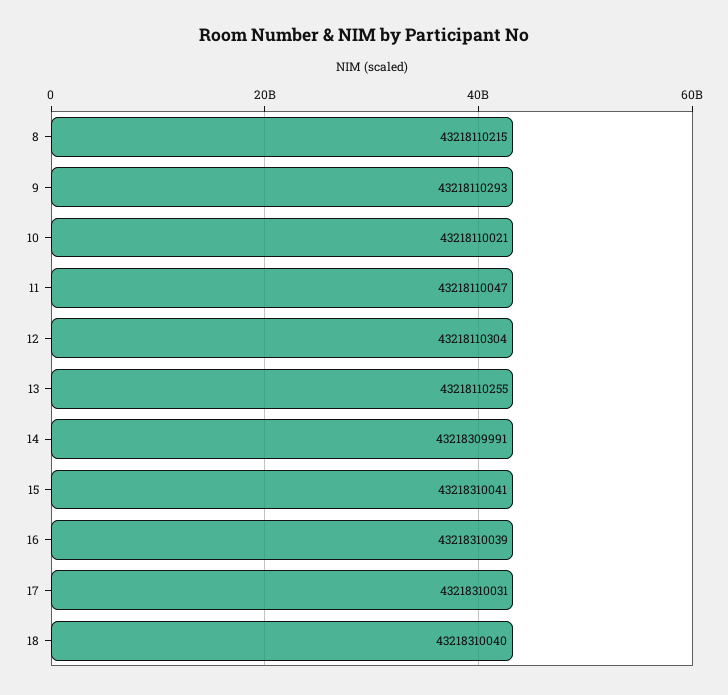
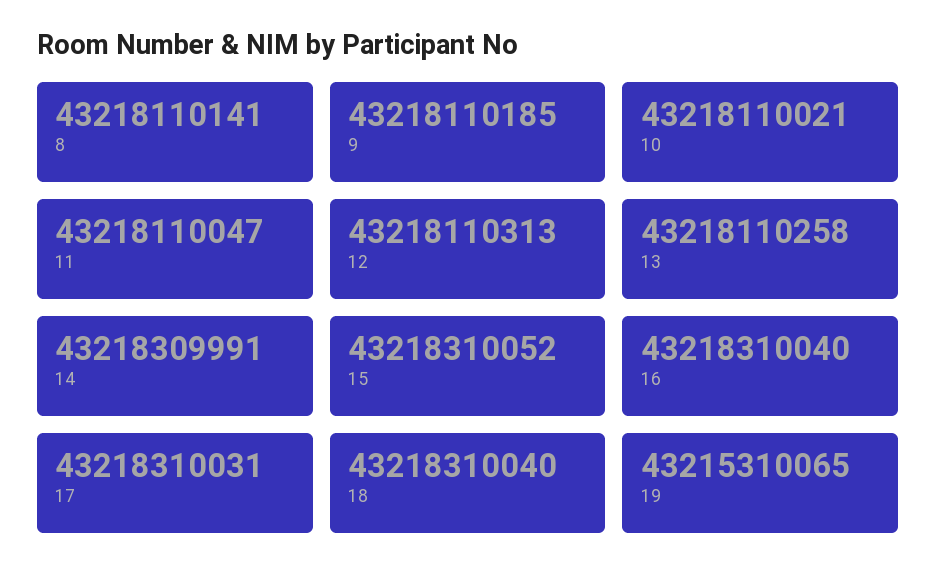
8: 43218110215 -> 43218110141
9: 43218110293 -> 43218110185
12: 43218110304 -> 43218110313
13: 43218110255 -> 43218110258
15: 43218310041 -> 43218310052
16: 43218310039 -> 43218310040
19: none -> 43215310065

